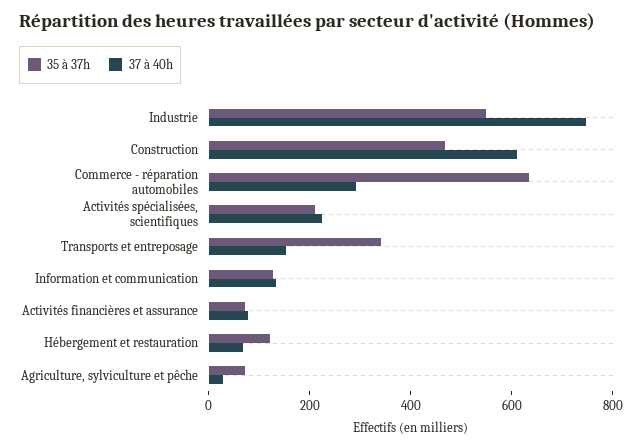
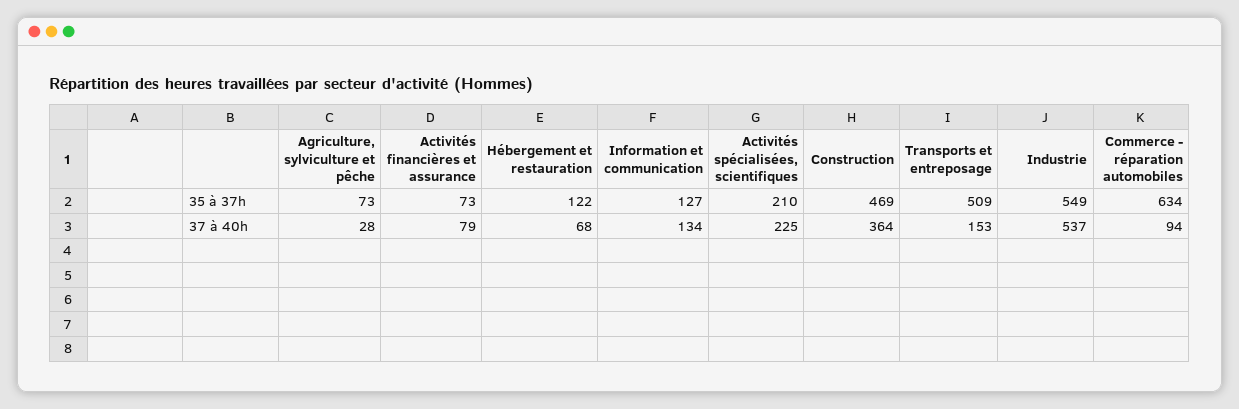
37 à 40h, Industrie: 750 -> 537
37 à 40h, Construction: 600 -> 364
37 à 40h, Commerce - réparation automobiles: 300 -> 94
35 à 37h, Transports et entreposage: 350 -> 509

